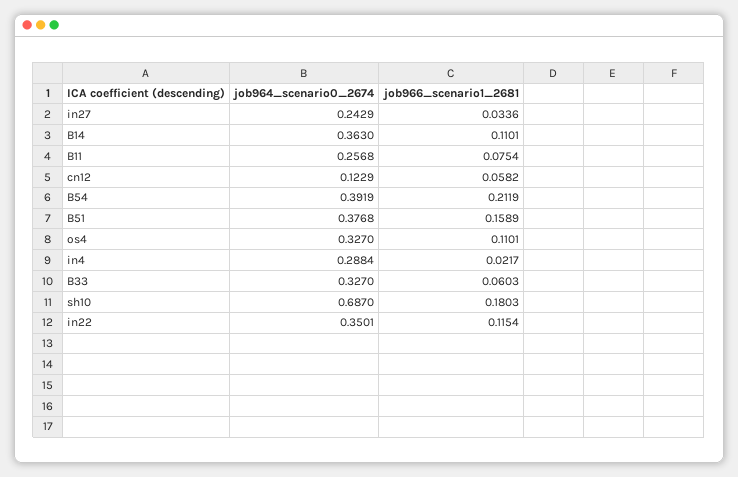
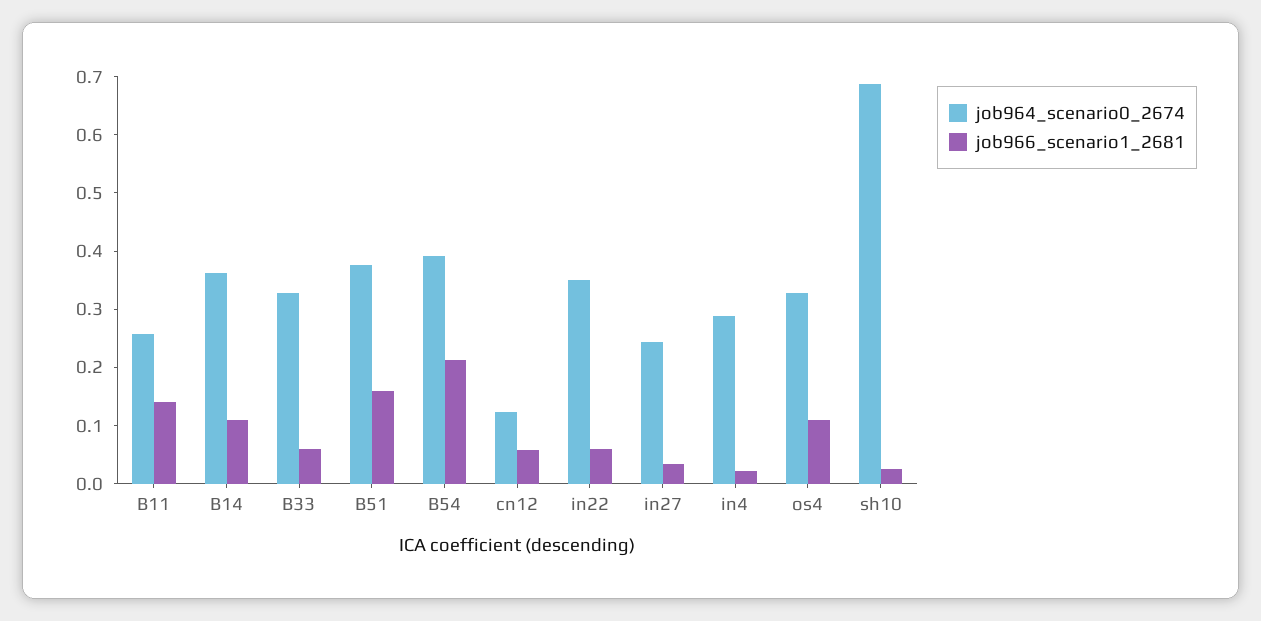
job966_scenario1_2681, B11: 0.0754 -> 0.14
job966_scenario1_2681, sh10: 0.1803 -> 0.02
job966_scenario1_2681, in22: 0.1154 -> 0.06

